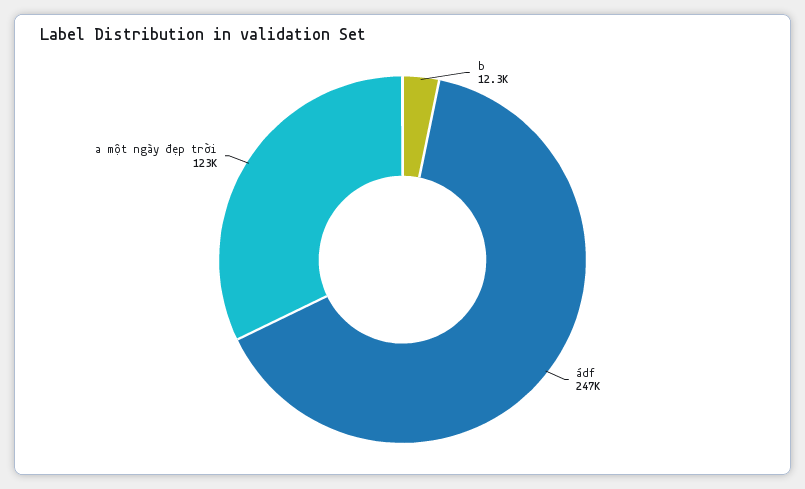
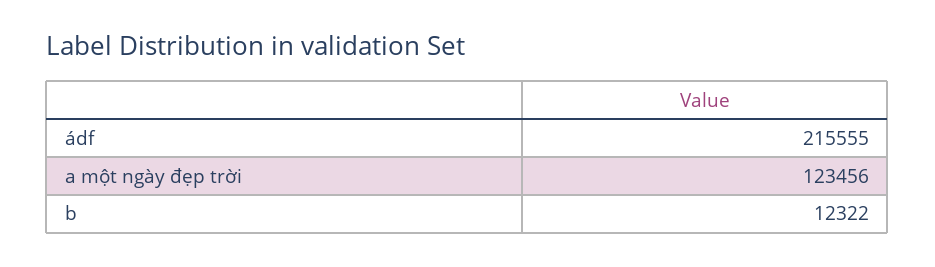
ádf: 247000 -> 215555

